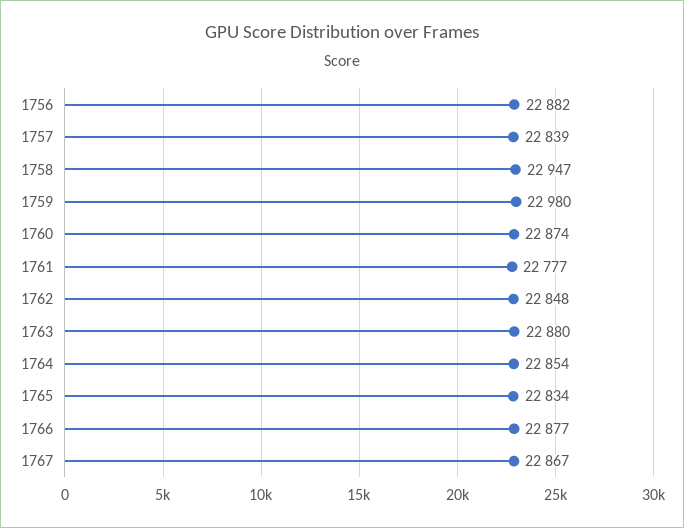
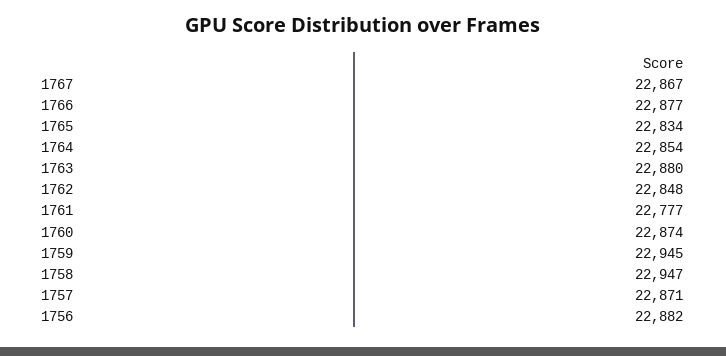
1757: 22839 -> 22871
1759: 22980 -> 22945

